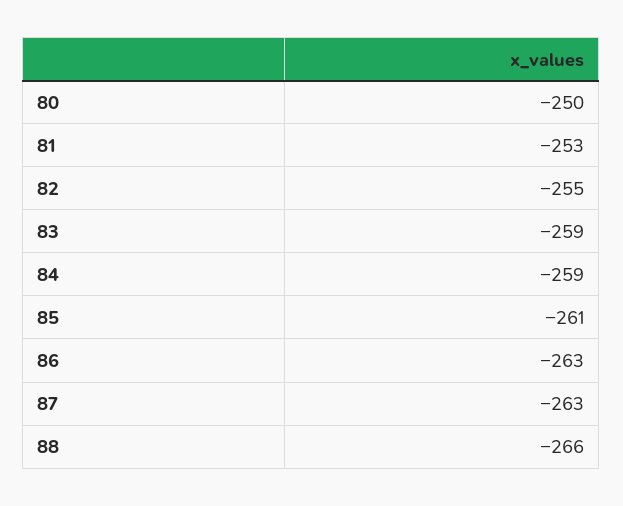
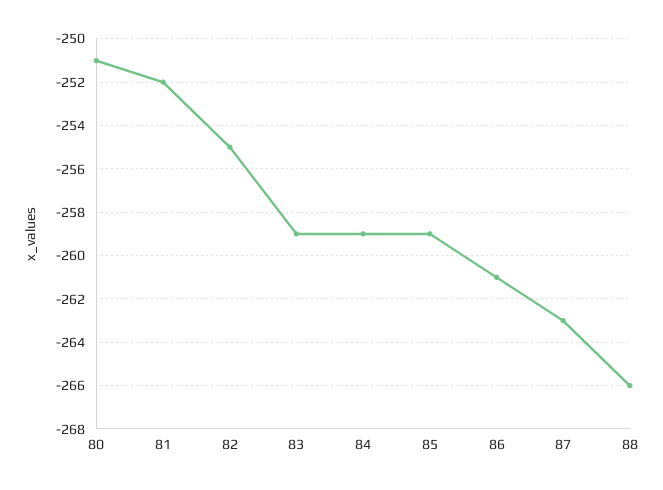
80: -250 -> -251
81: -253 -> -252
85: -261 -> -259
86: -263 -> -261

